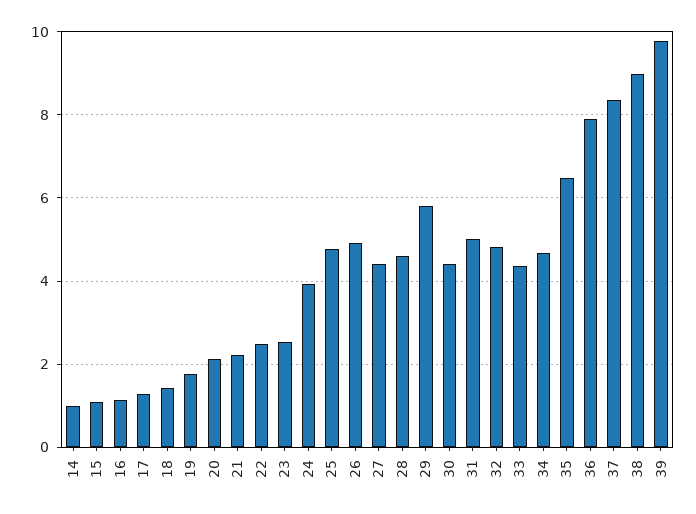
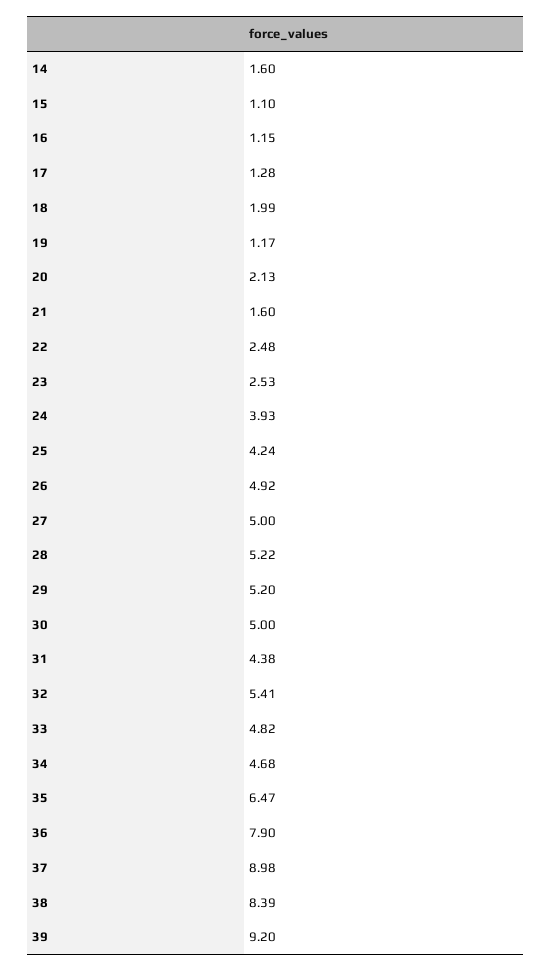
14: 1 -> 1.6
18: 1.4 -> 1.99
19: 1.8 -> 1.17
21: 2.2 -> 1.6
25: 4.8 -> 4.24
27: 4.4 -> 5
28: 4.6 -> 5.22
29: 5.8 -> 5.2
30: 4.4 -> 5
31: 5 -> 4.38
32: 4.8 -> 5.41
33: 4.4 -> 4.82
37: 8.4 -> 8.98
38: 9 -> 8.39
39: 9.8 -> 9.2

